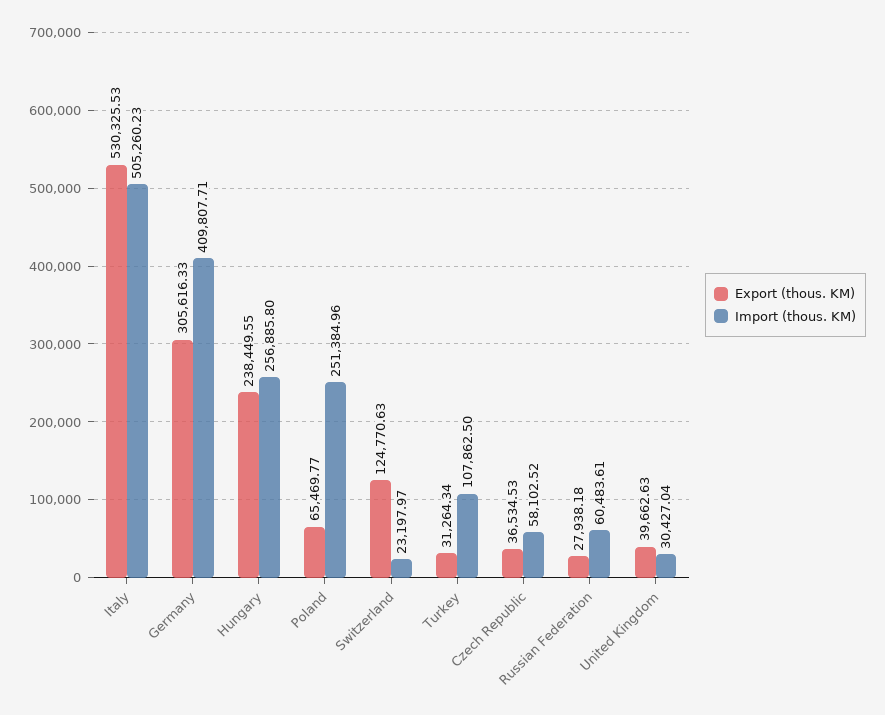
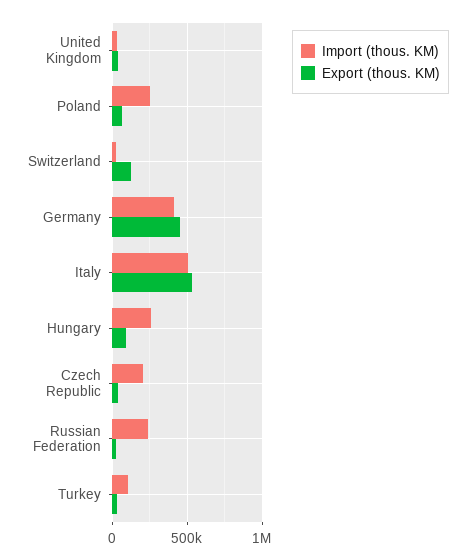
Export (thous. KM), Germany: 305616.33 -> 450000
Export (thous. KM), Hungary: 238449.55 -> 100000
Import (thous. KM), Czech Republic: 58102.52 -> 200000
Import (thous. KM), Russian Federation: 60483.61 -> 250000

